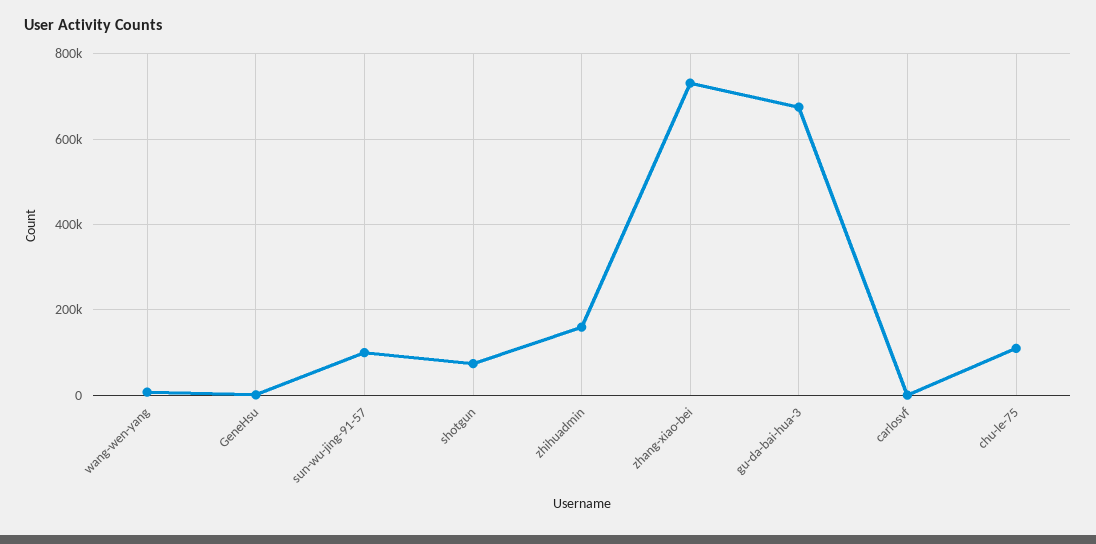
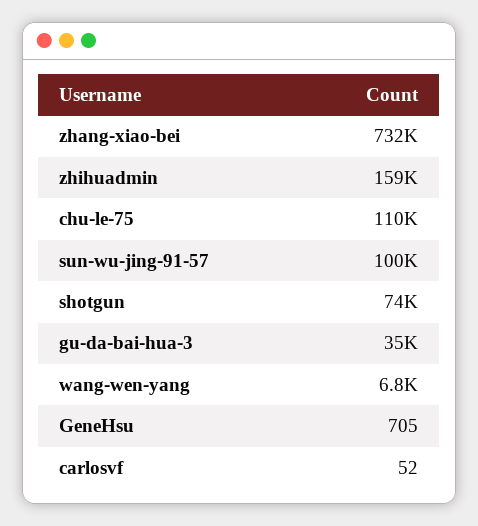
gu-da-bai-hua-3: 680000 -> 35000

